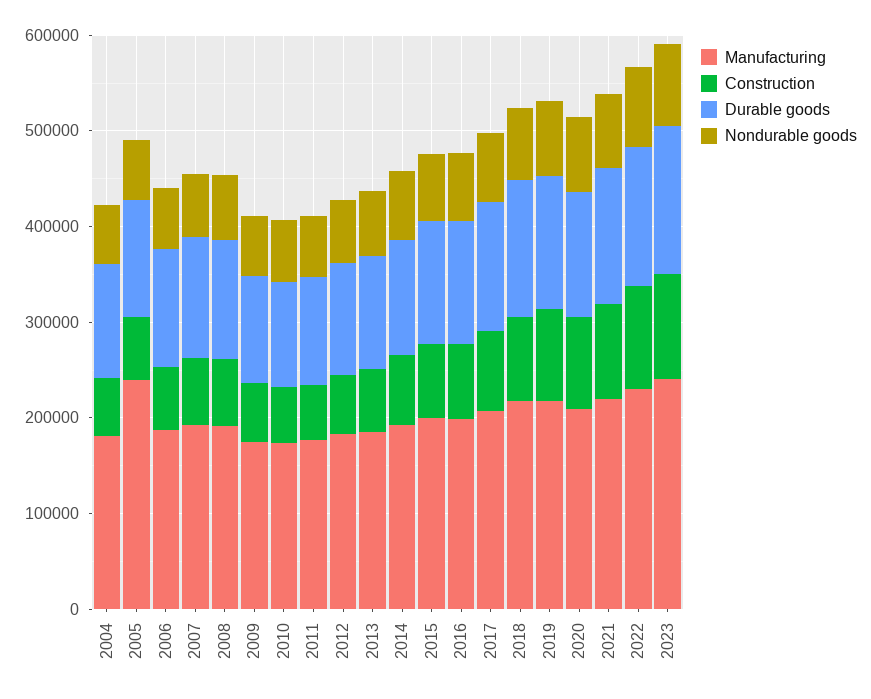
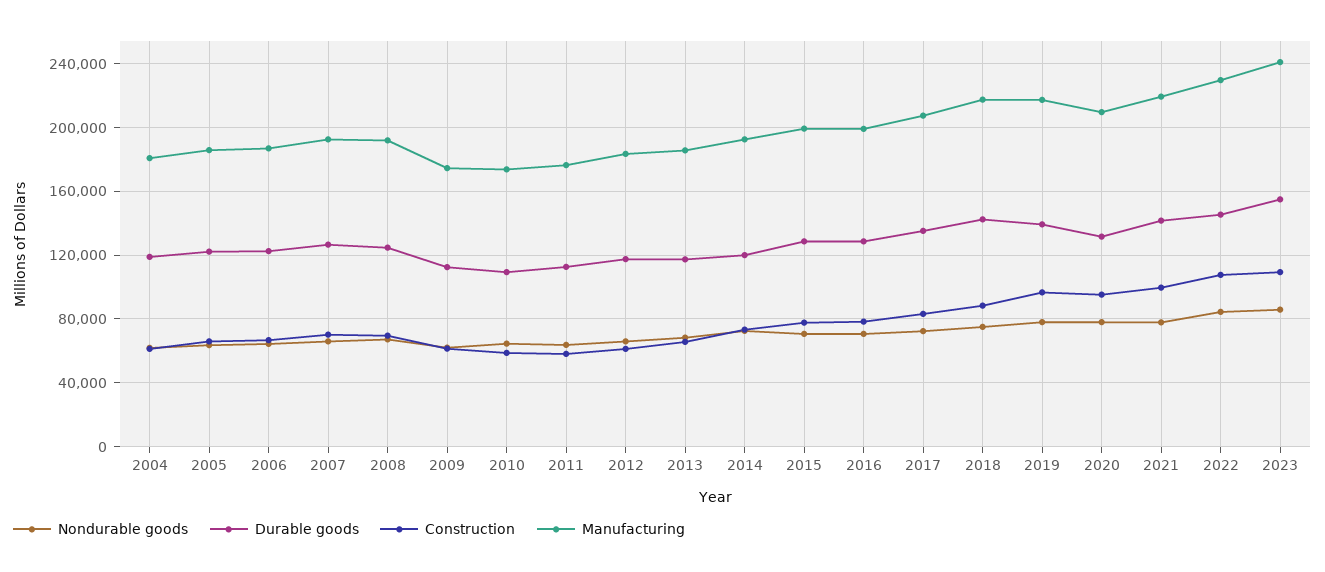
Manufacturing, 2005: 240000 -> 185000

